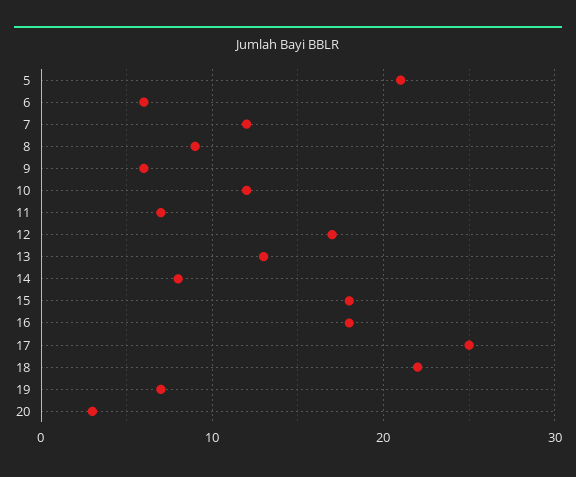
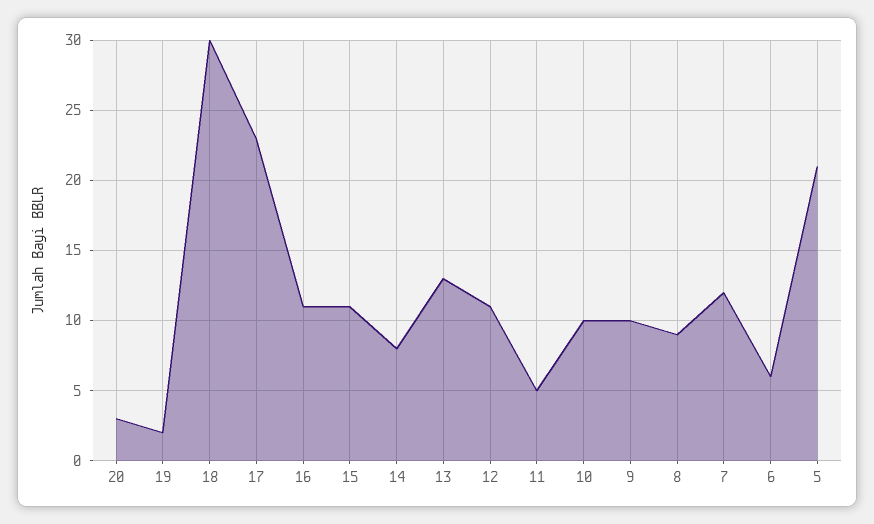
9: 6 -> 10
10: 12 -> 10
11: 7 -> 5
12: 17 -> 11
15: 18 -> 11
16: 18 -> 11
17: 25 -> 23
18: 22 -> 30
19: 7 -> 2

